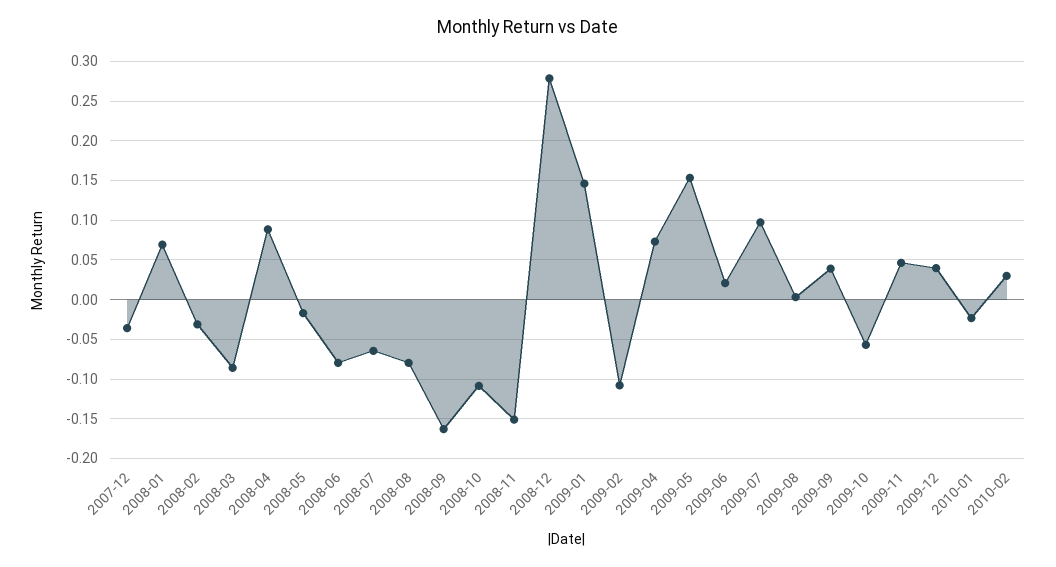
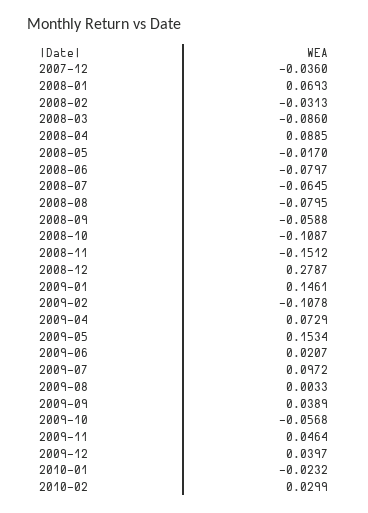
2008-09: -0.16 -> -0.0588

